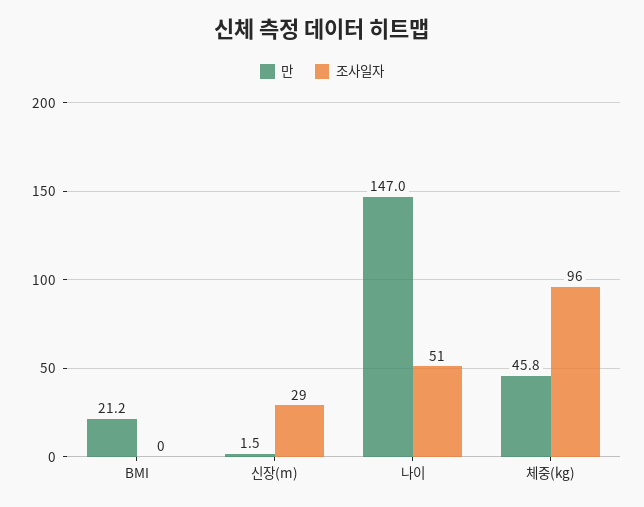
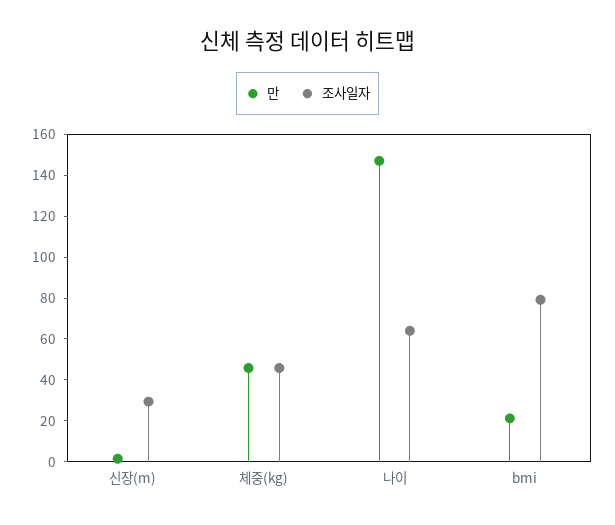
조사일자, BMI: 0 -> 80
조사일자, 나이: 51 -> 65
조사일자, 체중(kg): 96 -> 45

